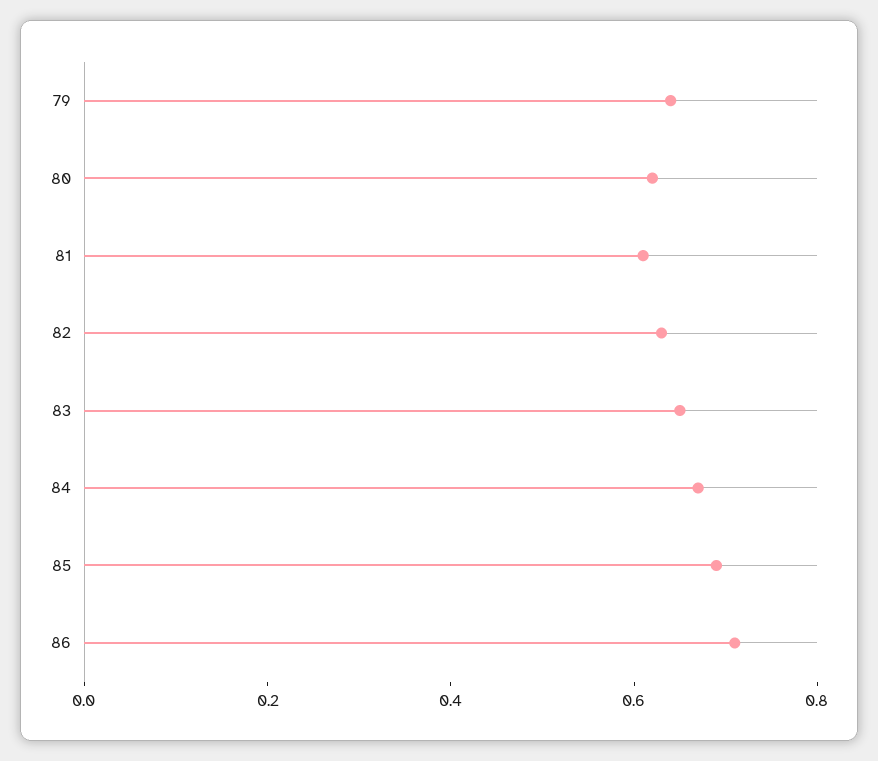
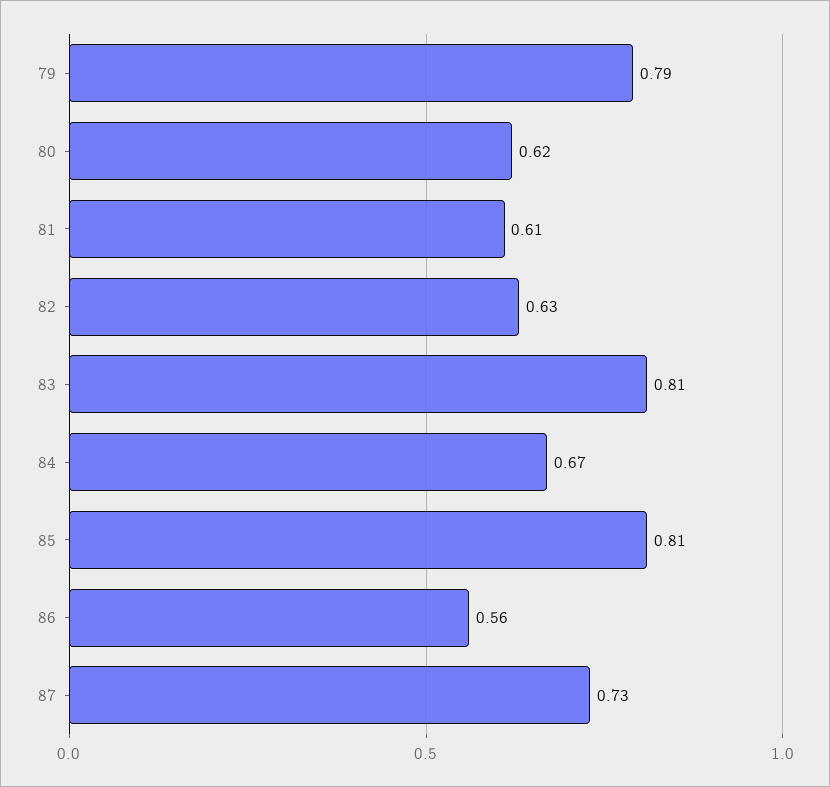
79: 0.65 -> 0.79
83: 0.65 -> 0.81
85: 0.7 -> 0.81
86: 0.7 -> 0.56
87: none -> 0.73

